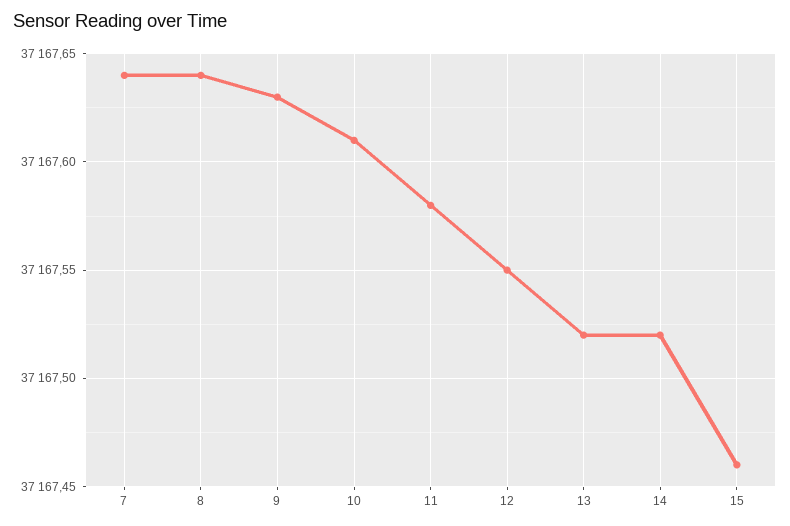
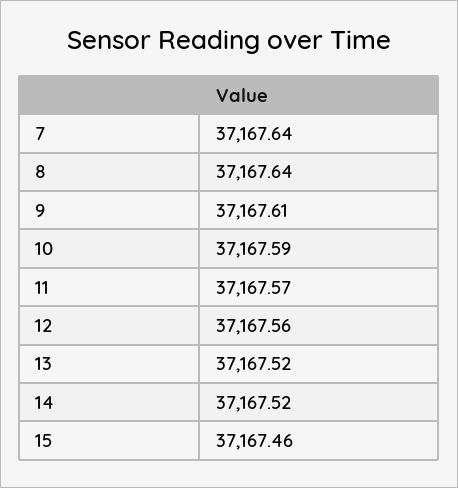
9: 37167.63 -> 37167.61
10: 37167.61 -> 37167.59
11: 37167.58 -> 37167.57
12: 37167.55 -> 37167.56

